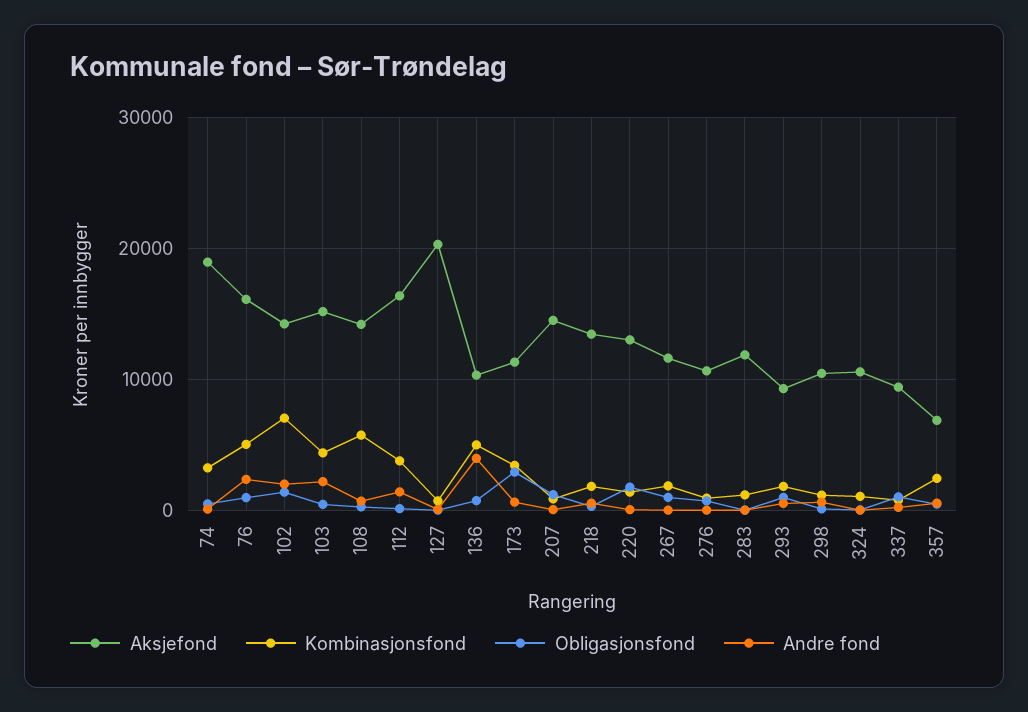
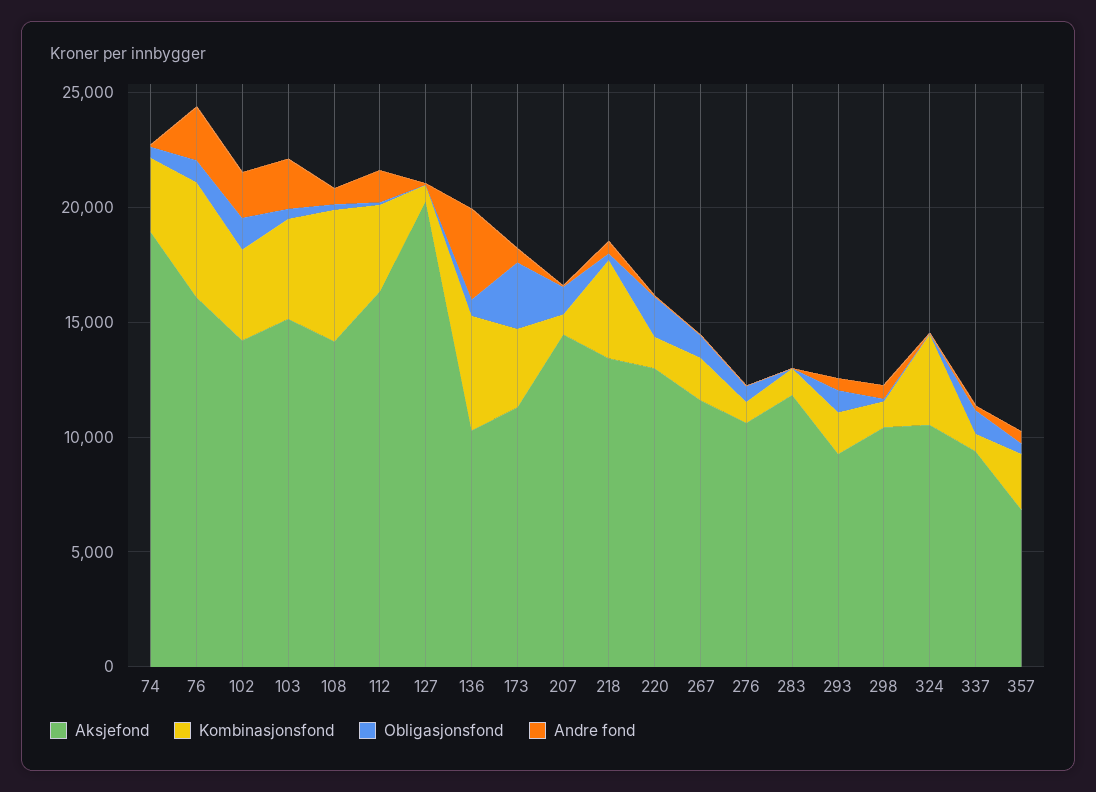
Kombinasjonsfond, 102: 7000 -> 4000
Kombinasjonsfond, 218: 2000 -> 4000
Kombinasjonsfond, 324: 1000 -> 4000

